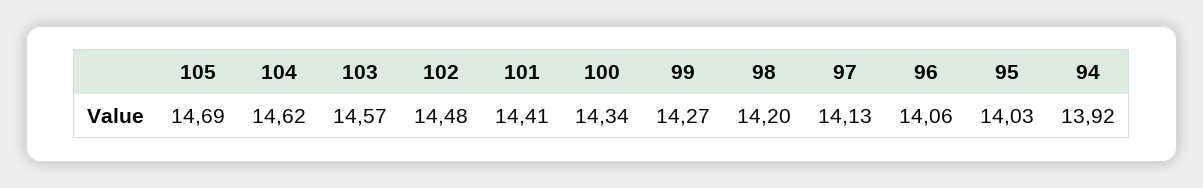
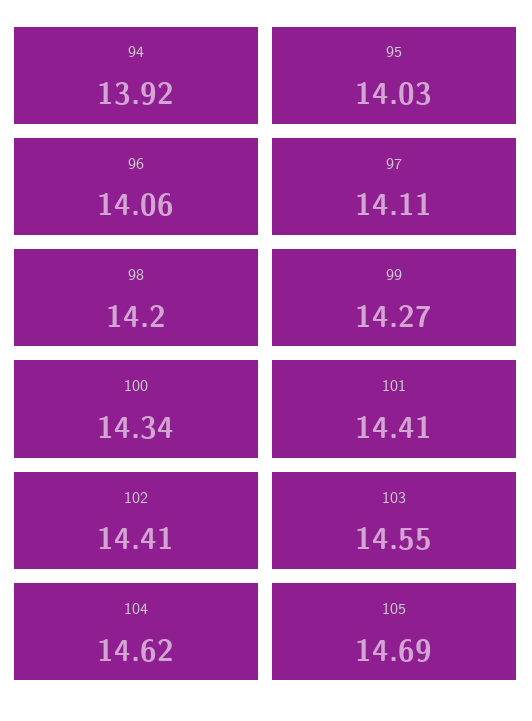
103: 14.57 -> 14.55
102: 14.48 -> 14.41
97: 14.13 -> 14.11

